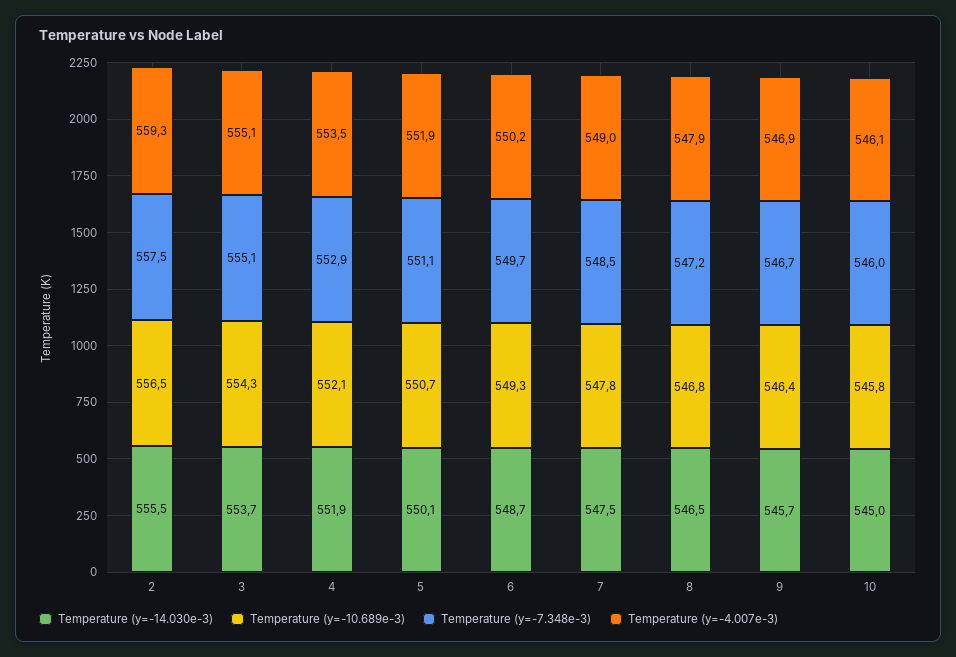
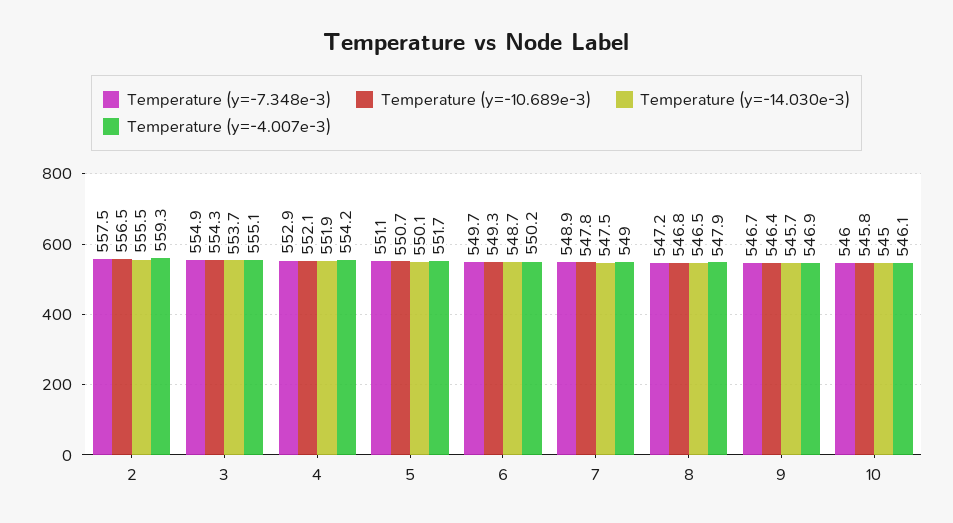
Temperature (y=-7.348e-3), 3: 555.1 -> 554.9
Temperature (y=-4.007e-3), 4: 553.5 -> 554.2
Temperature (y=-4.007e-3), 5: 551.9 -> 551.7
Temperature (y=-7.348e-3), 7: 548.5 -> 548.9

